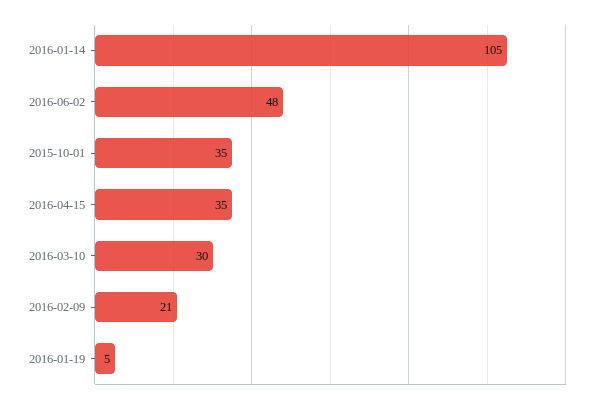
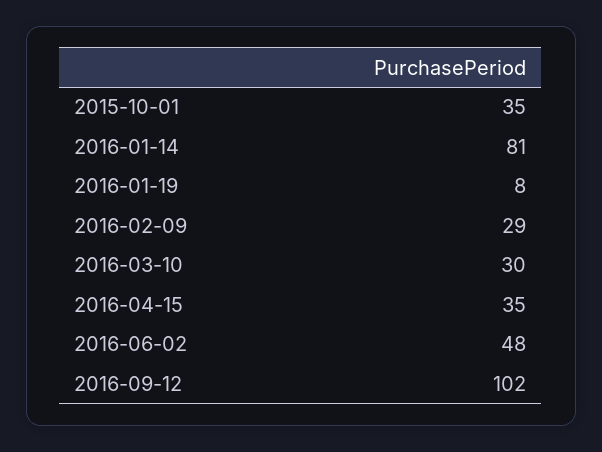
2016-01-14: 105 -> 81
2016-02-09: 21 -> 29
2016-01-19: 5 -> 8
2016-09-12: none -> 102

